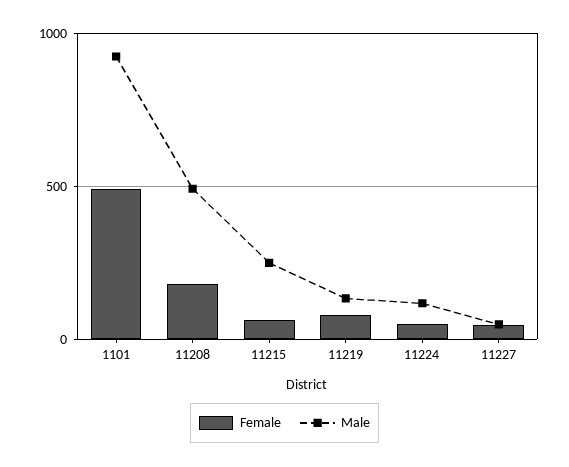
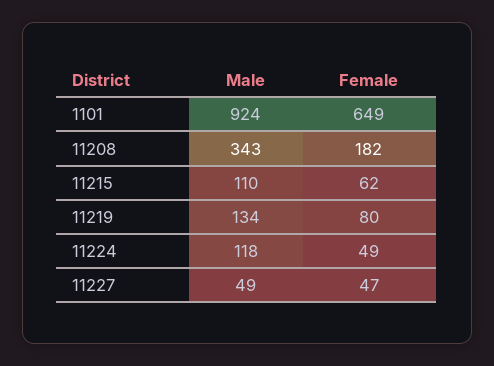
Female, 1101: 500 -> 649
Male, 11208: 500 -> 343
Male, 11215: 250 -> 110

